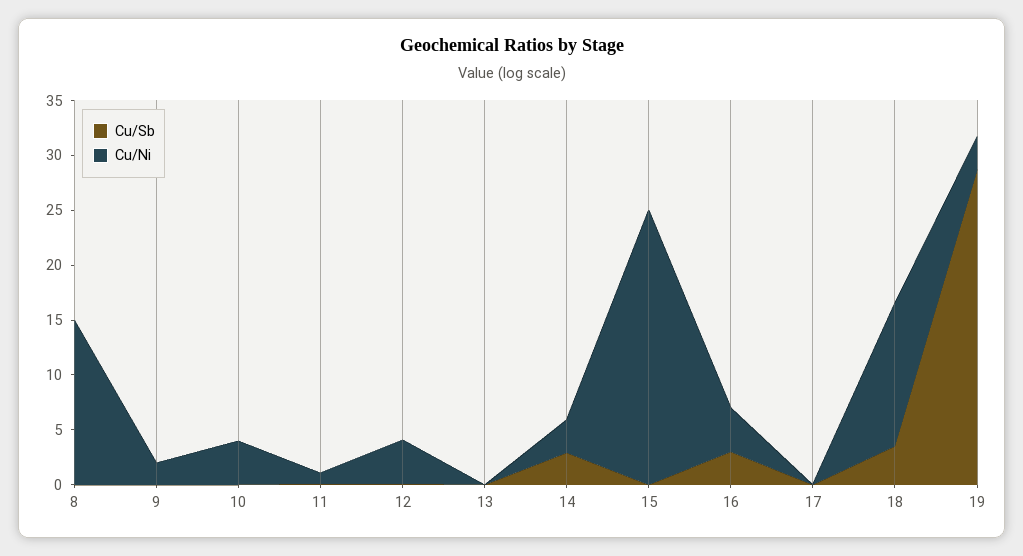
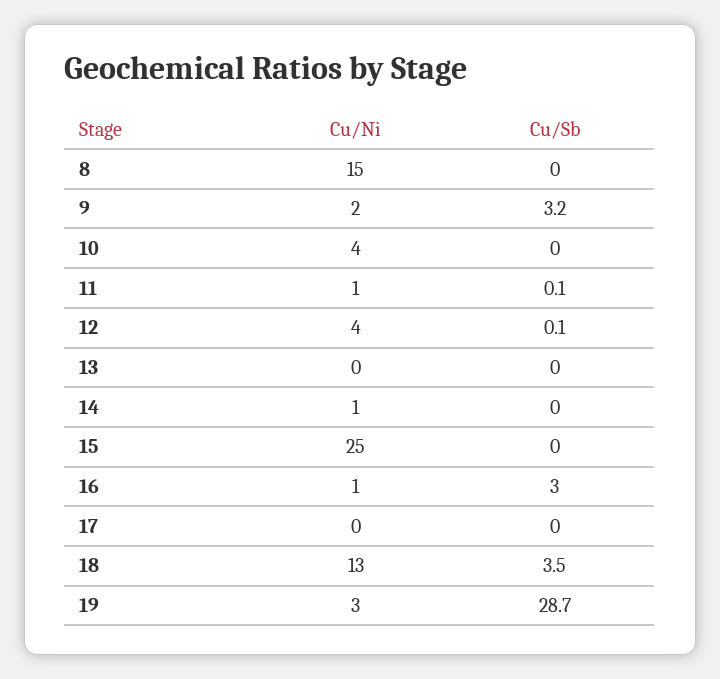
Cu/Sb, 9: 0 -> 3.2
Cu/Sb, 14: 3 -> 0
Cu/Ni, 14: 3 -> 1
Cu/Ni, 16: 4 -> 1

